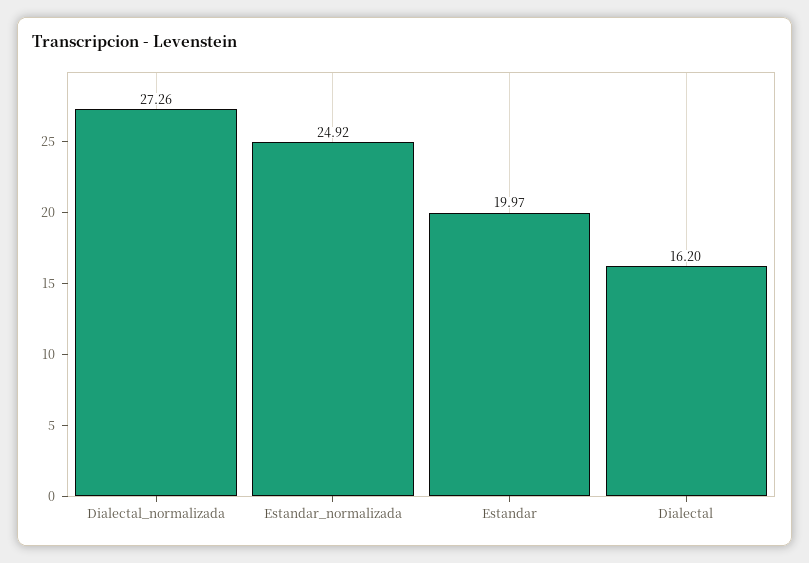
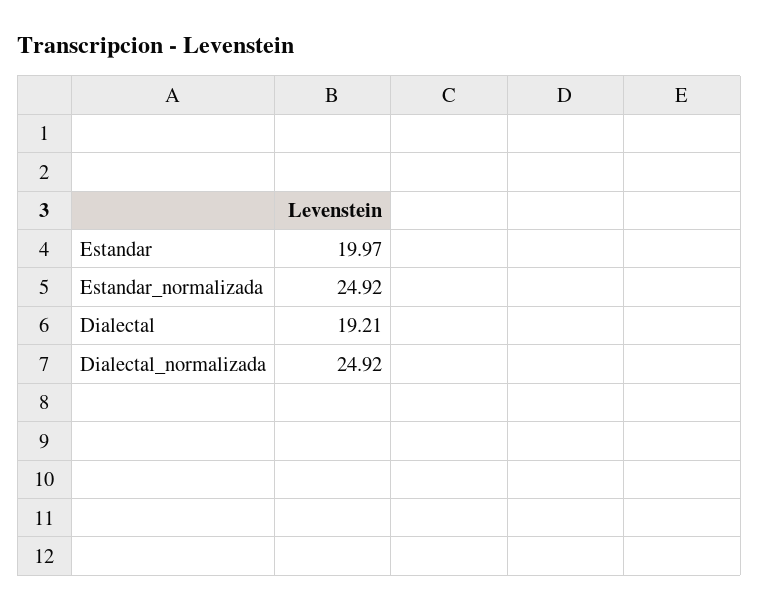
Dialectal_normalizada: 27.26 -> 24.92
Dialectal: 16.2 -> 19.21

